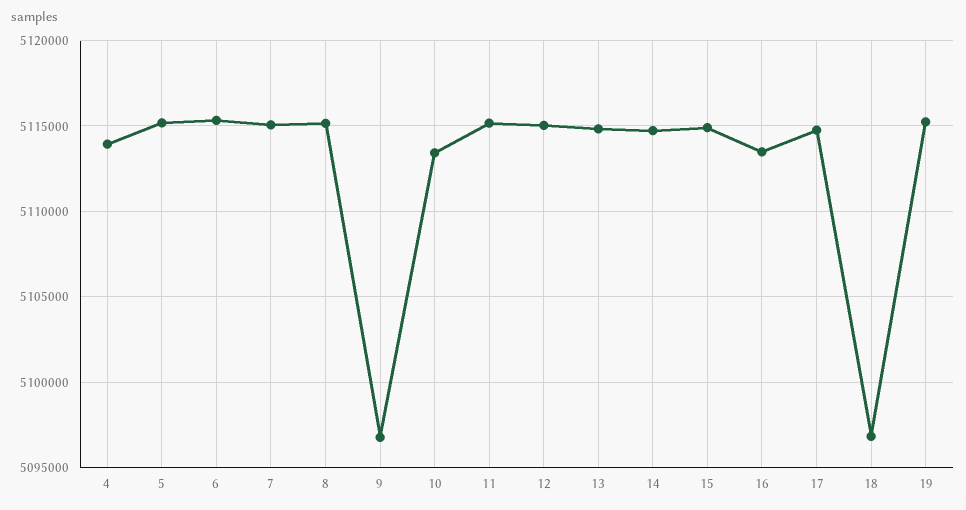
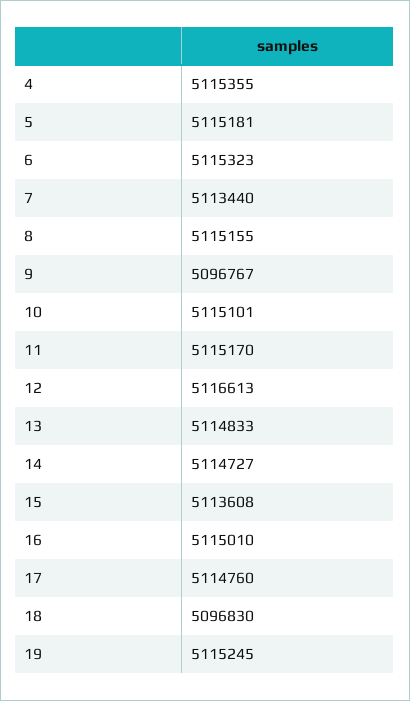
4: 5114000 -> 5115355
7: 5115000 -> 5113440
10: 5113500 -> 5115101
12: 5115000 -> 5116613
15: 5115000 -> 5113608
16: 5113500 -> 5115010

